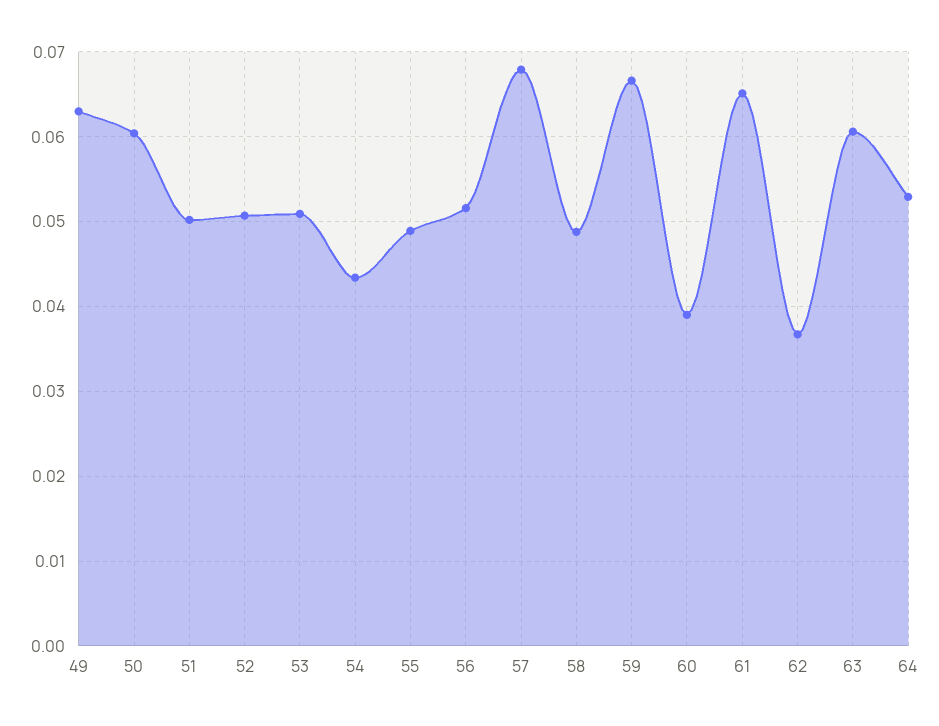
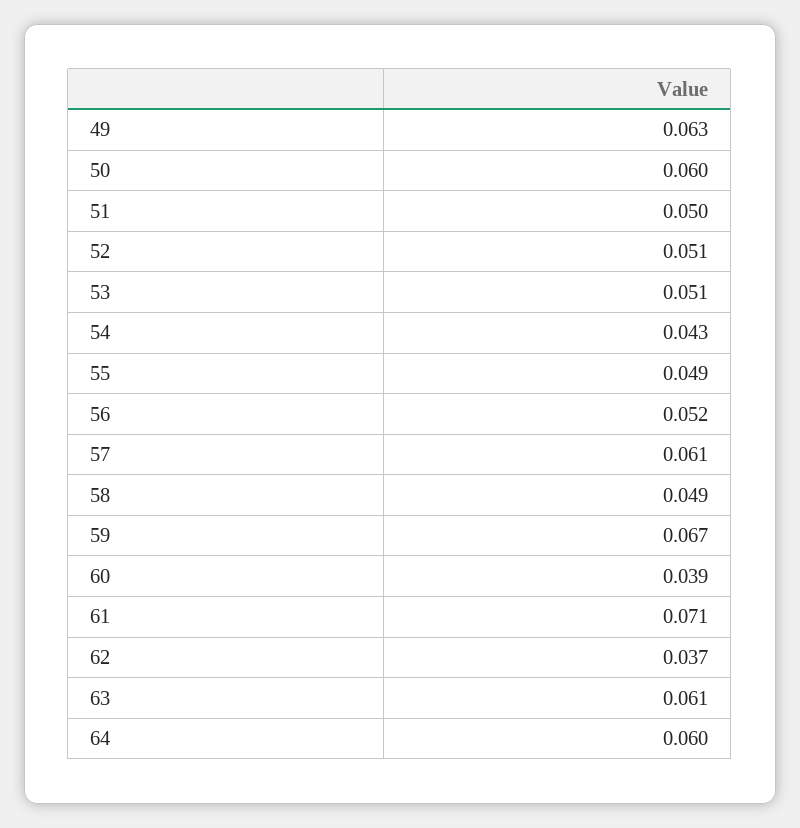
57: 0.068 -> 0.061
61: 0.065 -> 0.071
64: 0.053 -> 0.06

